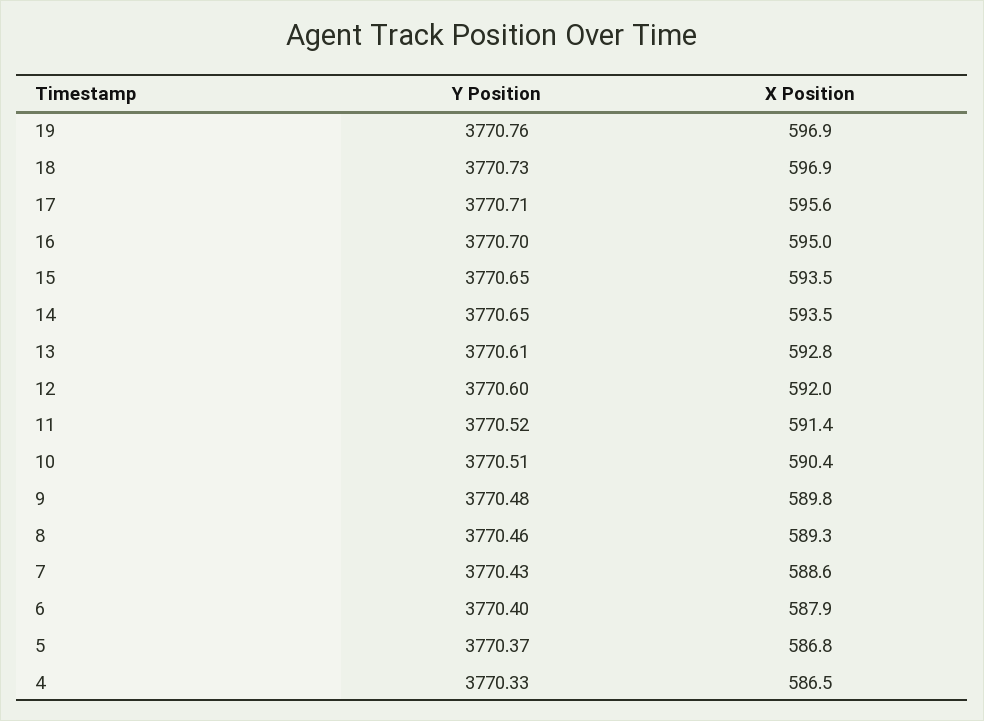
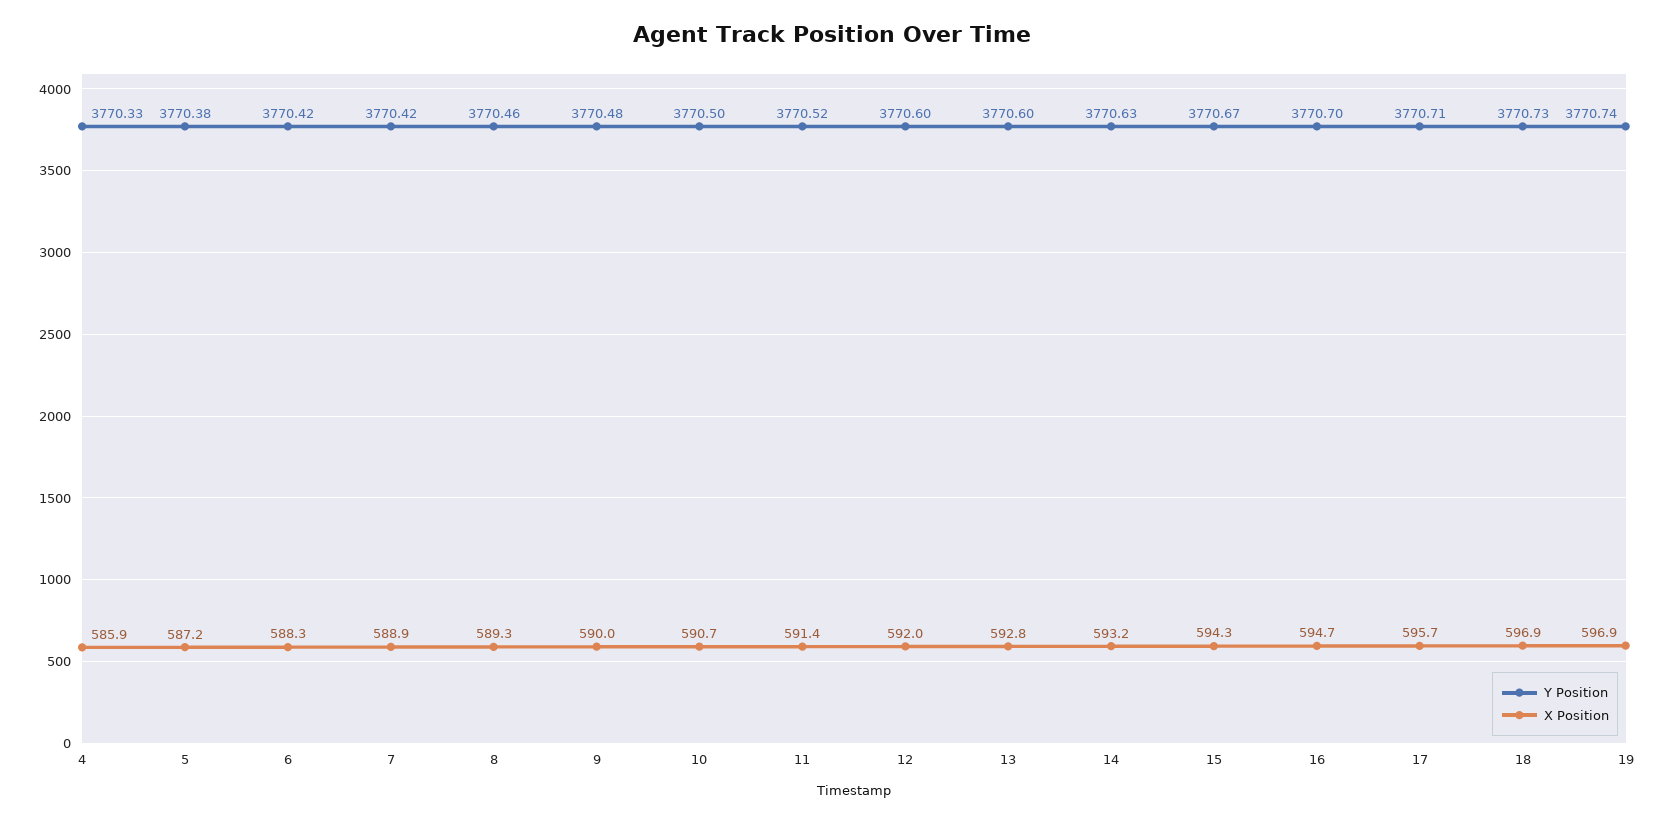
Y Position, 19: 3770.76 -> 3770.74
X Position, 17: 595.6 -> 595.7
X Position, 16: 595 -> 594.7
Y Position, 15: 3770.65 -> 3770.67
X Position, 15: 593.5 -> 594.3
Y Position, 14: 3770.65 -> 3770.63
X Position, 14: 593.5 -> 593.2
Y Position, 13: 3770.61 -> 3770.6
Y Position, 10: 3770.51 -> 3770.5
X Position, 10: 590.4 -> 590.7
X Position, 9: 589.8 -> 590
Y Position, 7: 3770.43 -> 3770.42
X Position, 7: 588.6 -> 588.9
Y Position, 6: 3770.4 -> 3770.42
X Position, 6: 587.9 -> 588.3
Y Position, 5: 3770.37 -> 3770.38
X Position, 5: 586.8 -> 587.2
X Position, 4: 586.5 -> 585.9

